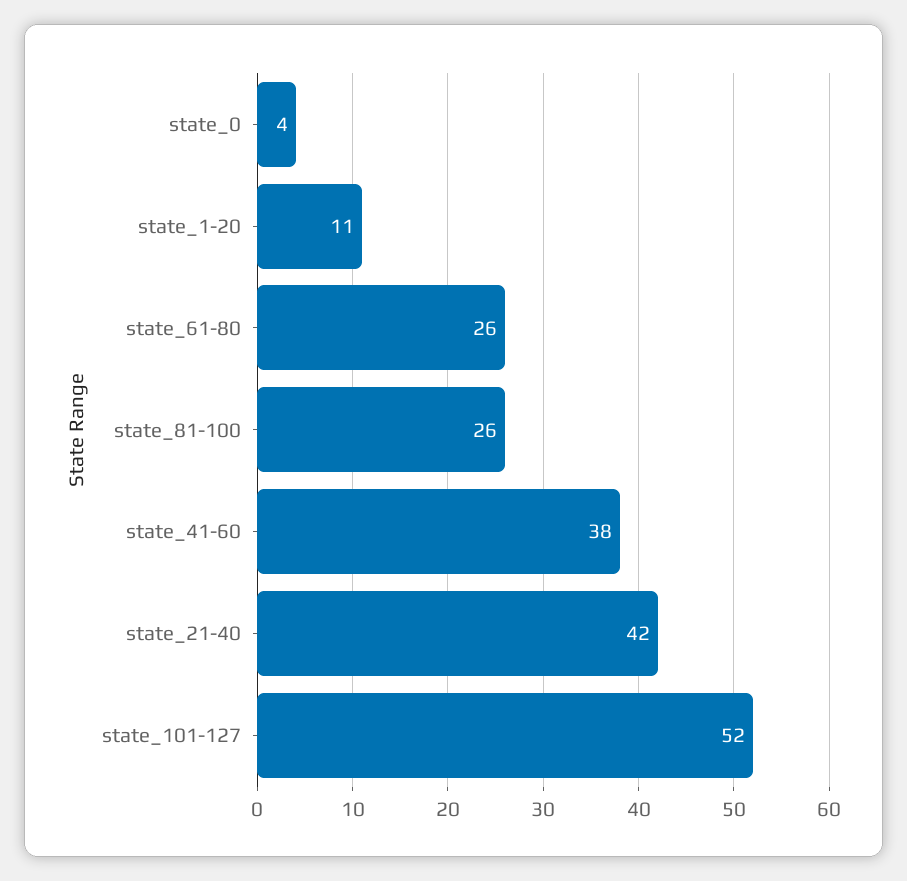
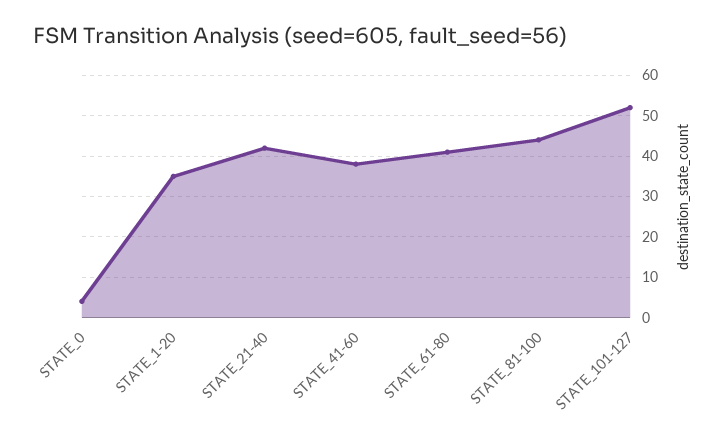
state_1-20: 11 -> 35
state_61-80: 26 -> 40
state_81-100: 26 -> 45

